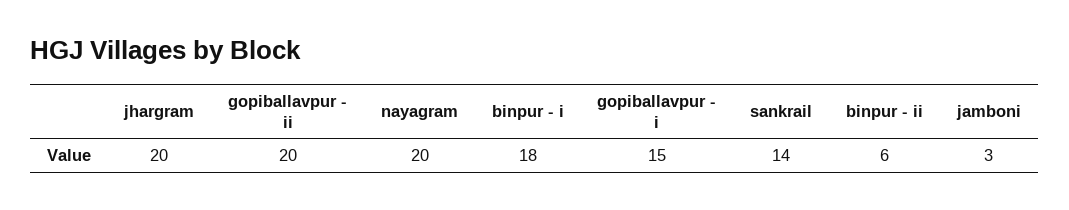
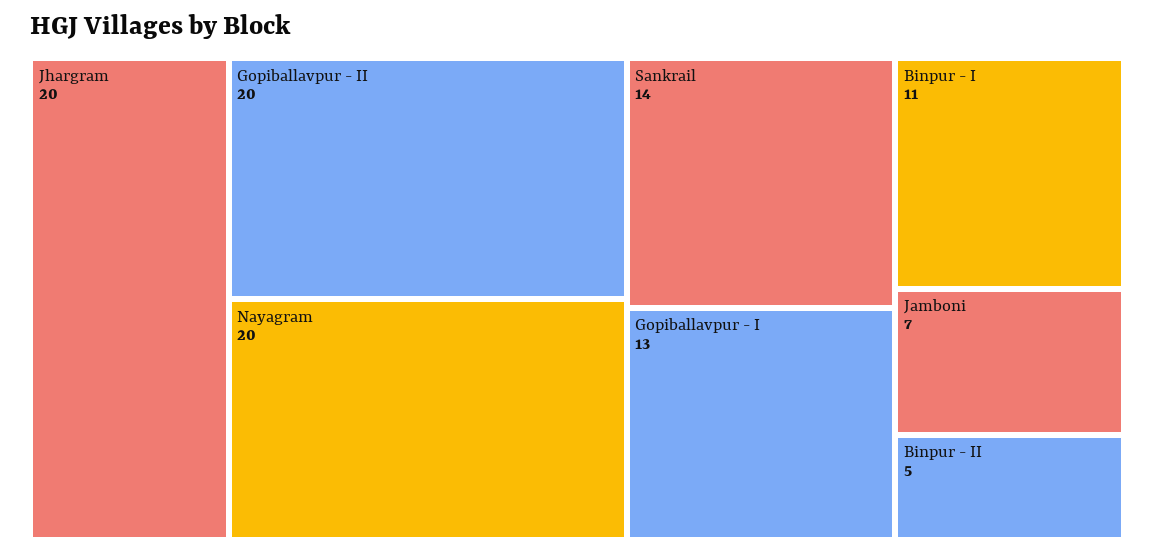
binpur - i: 18 -> 11
gopiballavpur - i: 15 -> 13
binpur - ii: 6 -> 5
jamboni: 3 -> 7

